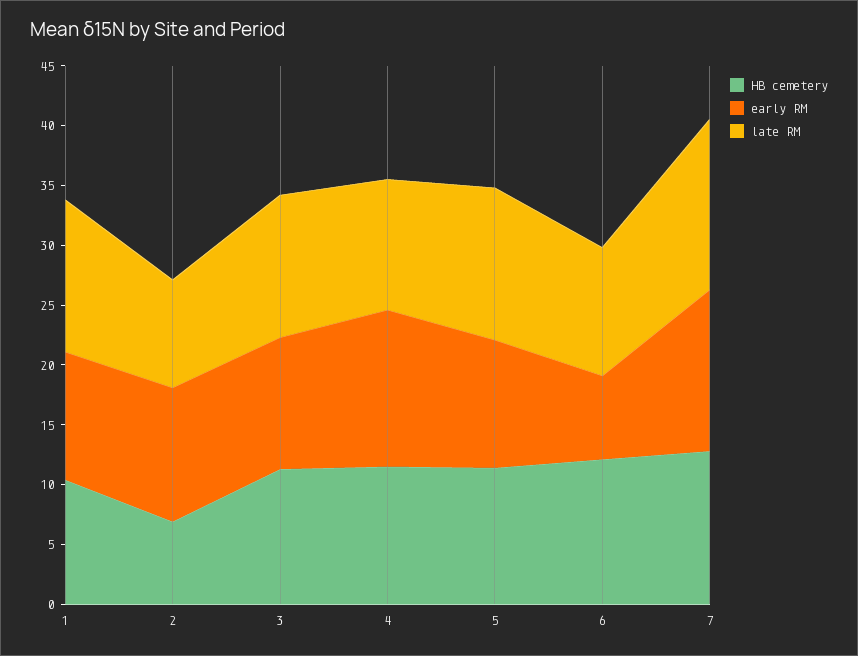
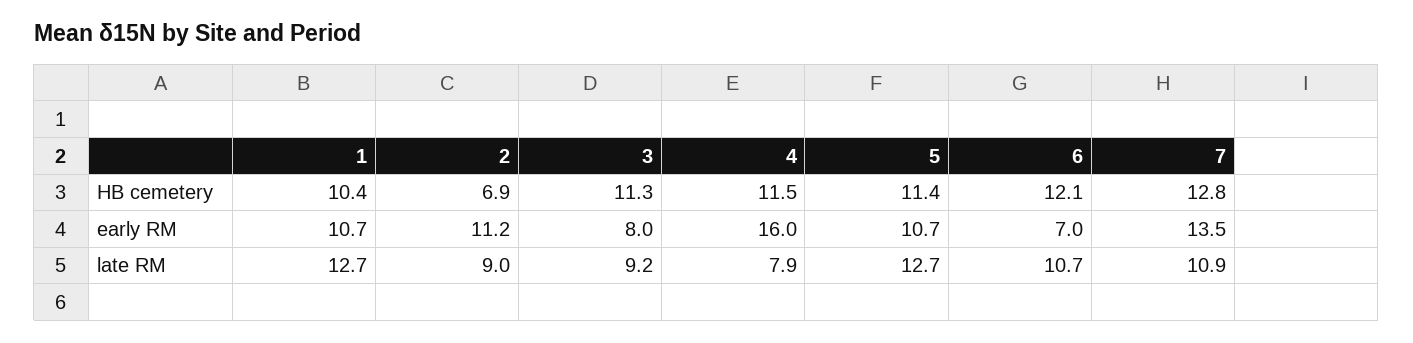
early RM, 3: 11 -> 8
late RM, 3: 12 -> 9.2
early RM, 4: 13 -> 16
late RM, 4: 11 -> 7.9
late RM, 7: 14 -> 10.9

